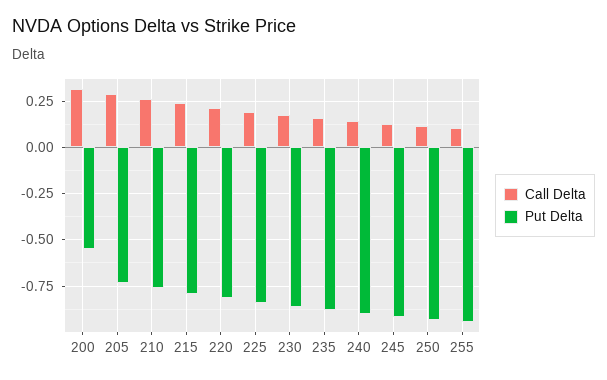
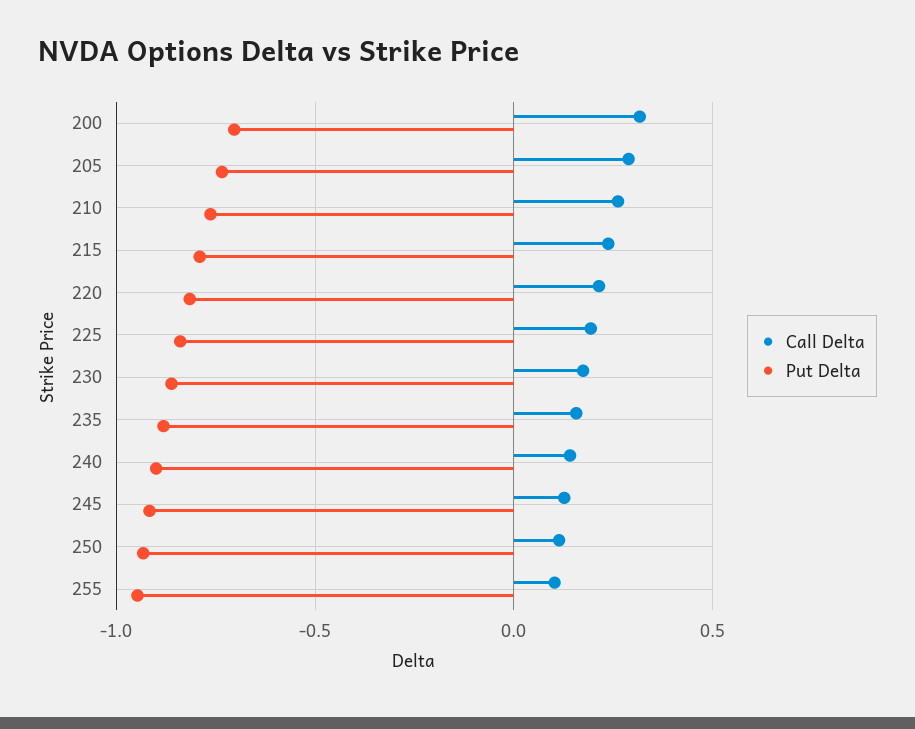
Put Delta, 200: -0.55 -> -0.7

